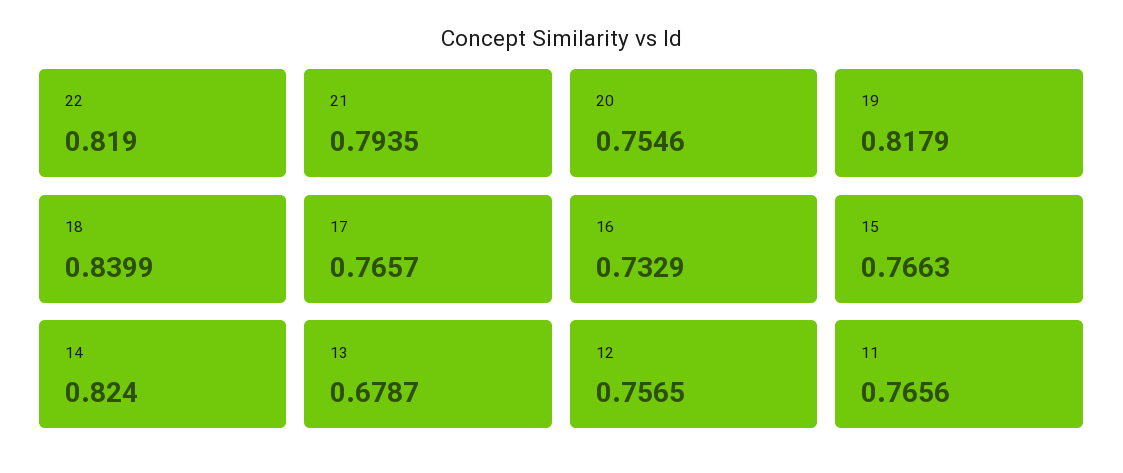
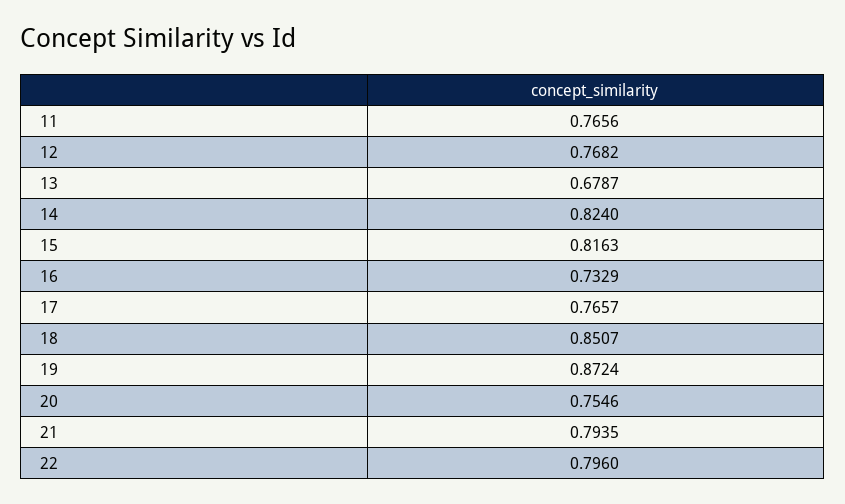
22: 0.819 -> 0.796
19: 0.8179 -> 0.8724
18: 0.8399 -> 0.8507
15: 0.7663 -> 0.8163
12: 0.7565 -> 0.7682

